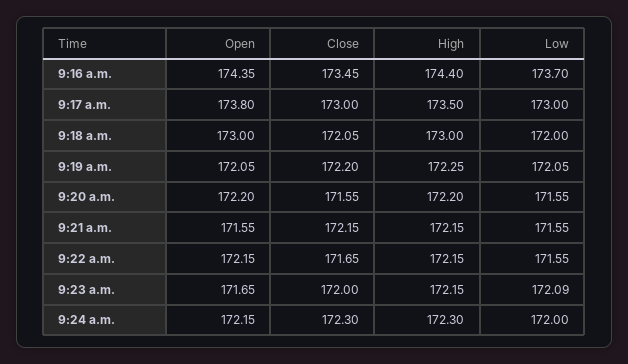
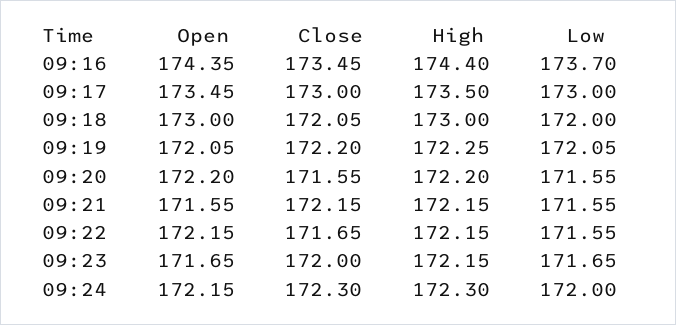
Open, 9:17 a.m.: 173.8 -> 173.45
Low, 9:23 a.m.: 172.09 -> 171.65

